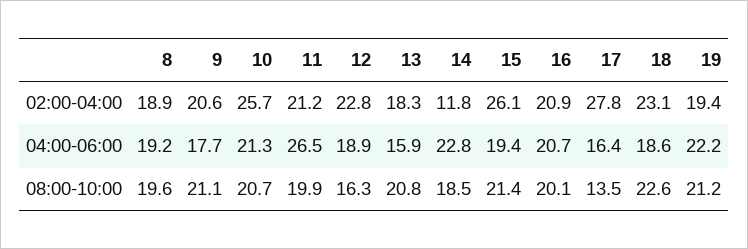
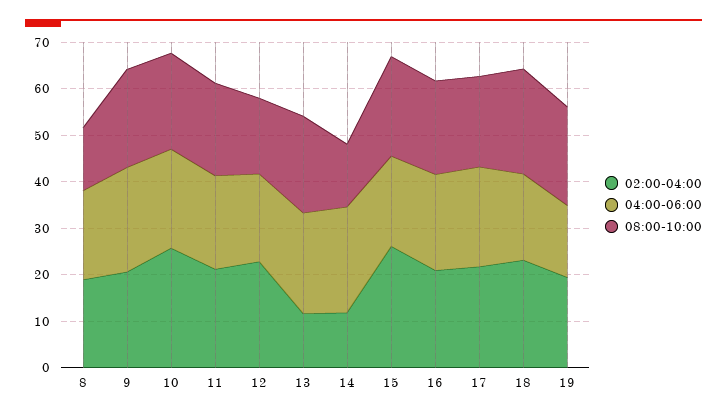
02:00-04:00, 13: 18.3 -> 12
02:00-04:00, 17: 27.8 -> 22
04:00-06:00, 9: 17.7 -> 22
04:00-06:00, 11: 26.5 -> 20
04:00-06:00, 13: 15.9 -> 22
04:00-06:00, 17: 16.4 -> 22
04:00-06:00, 19: 22.2 -> 16
08:00-10:00, 8: 19.6 -> 14
08:00-10:00, 14: 18.5 -> 14
08:00-10:00, 17: 13.5 -> 20

